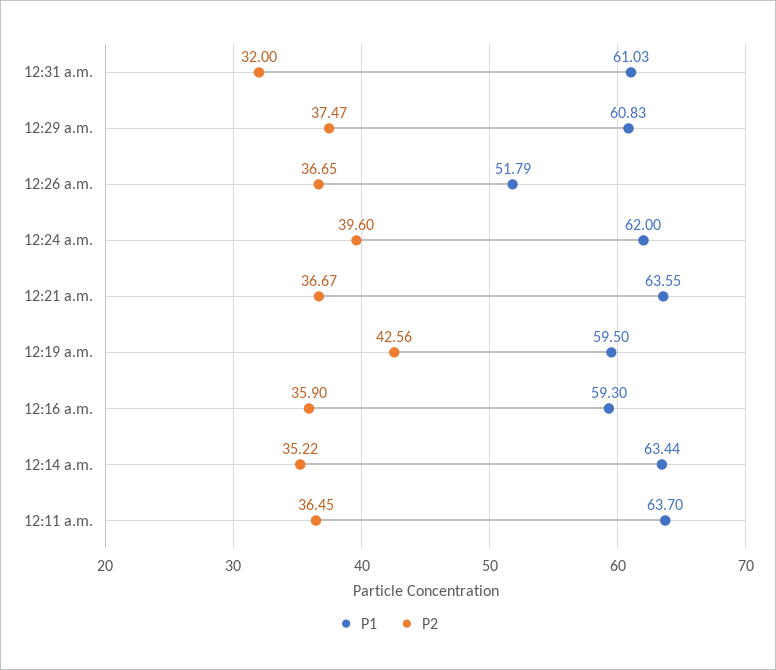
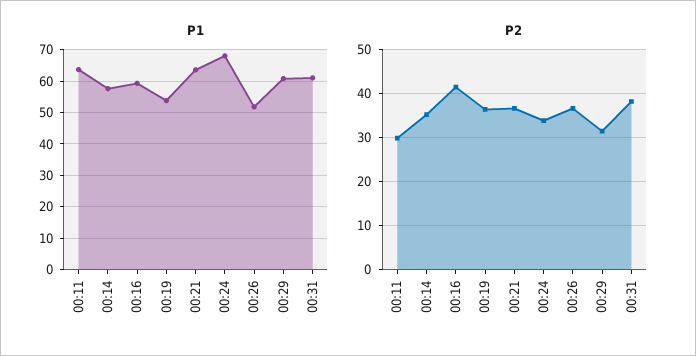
P2, 12:31 a.m.: 32 -> 38
P2, 12:29 a.m.: 37.47 -> 32
P1, 12:24 a.m.: 62 -> 68
P2, 12:24 a.m.: 39.6 -> 34
P1, 12:19 a.m.: 59.5 -> 54
P2, 12:19 a.m.: 42.56 -> 36
P2, 12:16 a.m.: 35.9 -> 42
P1, 12:14 a.m.: 63.44 -> 58
P2, 12:11 a.m.: 36.45 -> 30

